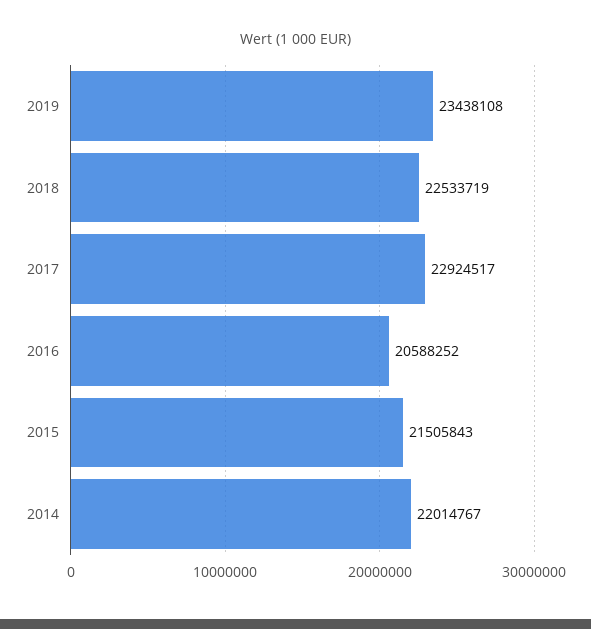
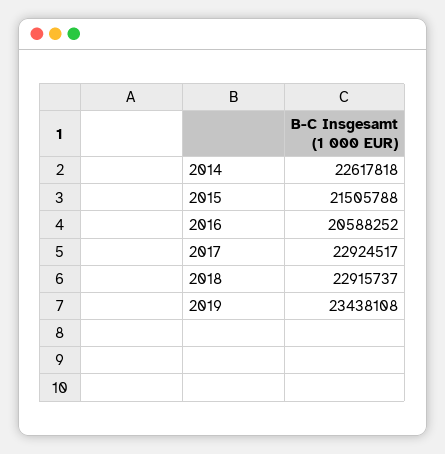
2018: 22533719 -> 22915737
2015: 21505843 -> 21505788
2014: 22014767 -> 22617818

